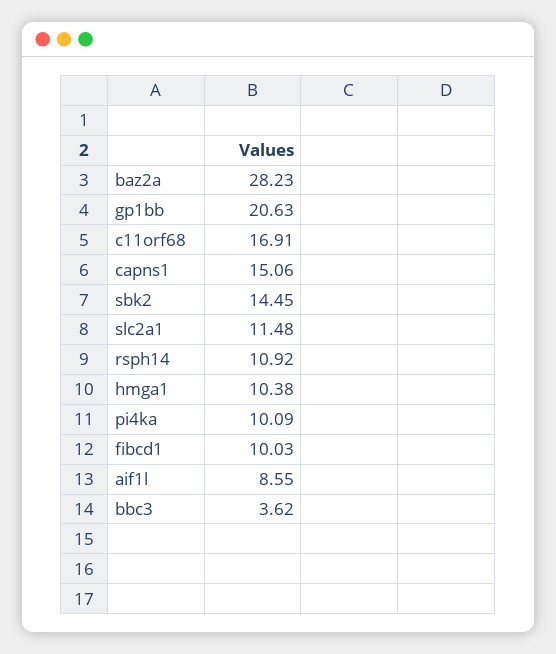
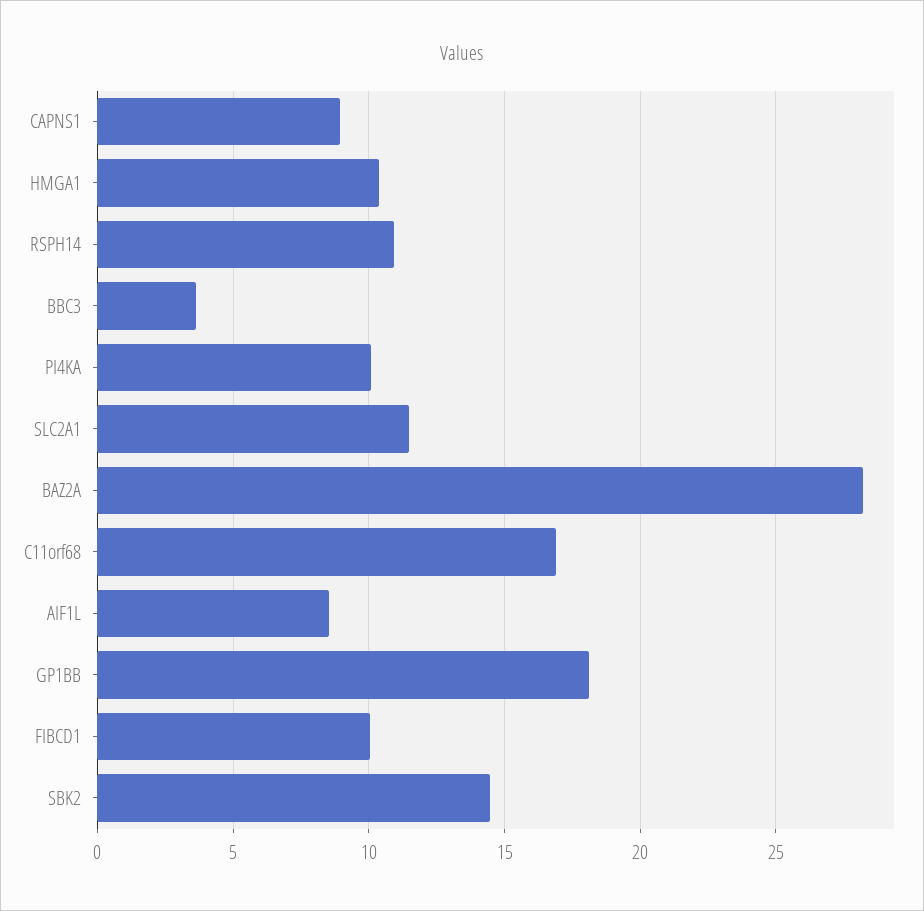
gp1bb: 20.63 -> 18
capns1: 15.06 -> 9

